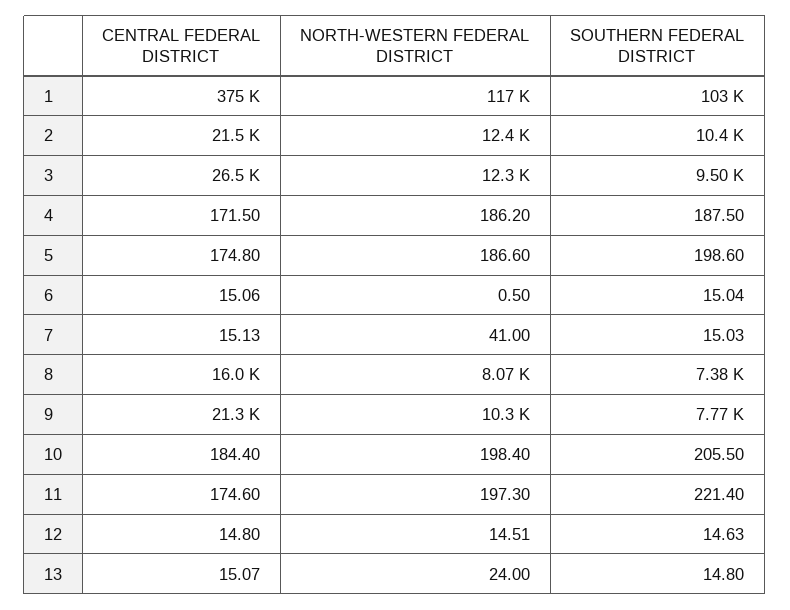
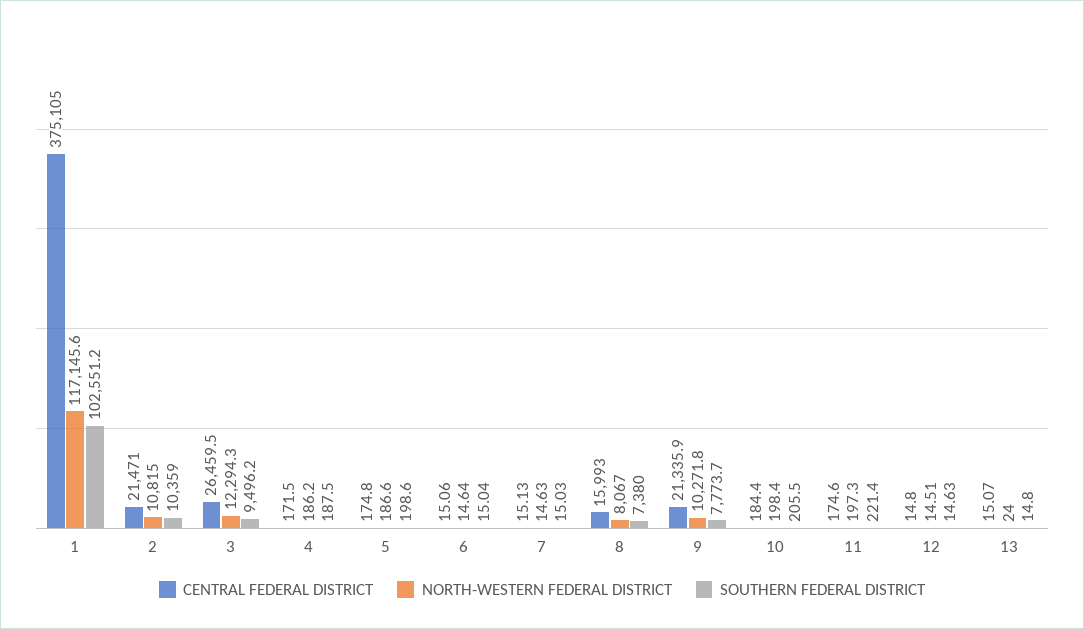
NORTH-WESTERN FEDERAL DISTRICT, 2: 12400 -> 10815
NORTH-WESTERN FEDERAL DISTRICT, 6: 0.5 -> 14.64
NORTH-WESTERN FEDERAL DISTRICT, 7: 41 -> 14.63

